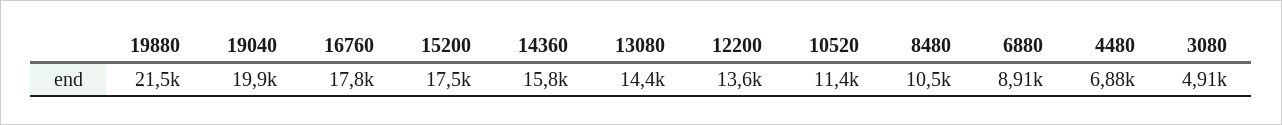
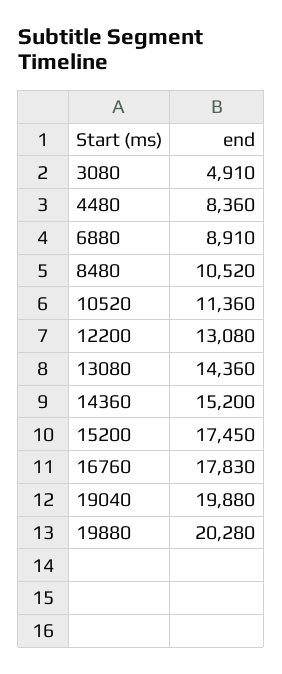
19880: 21500 -> 20280
14360: 15800 -> 15200
12200: 13600 -> 13080
4480: 6880 -> 8360

